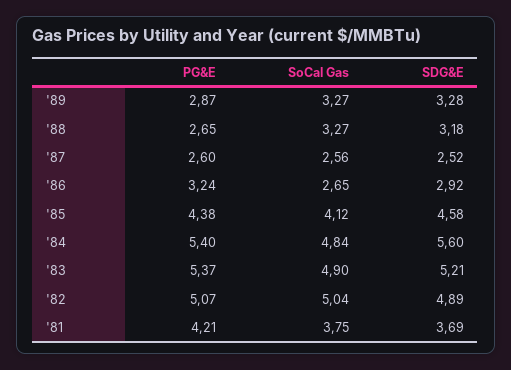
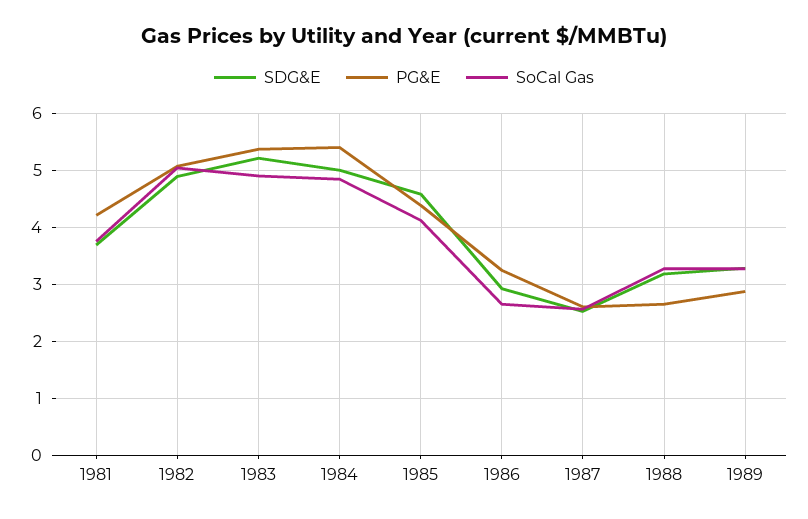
SDG&E, '84: 5.6 -> 5

